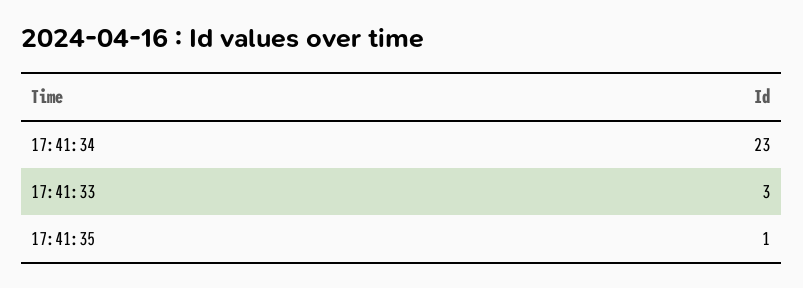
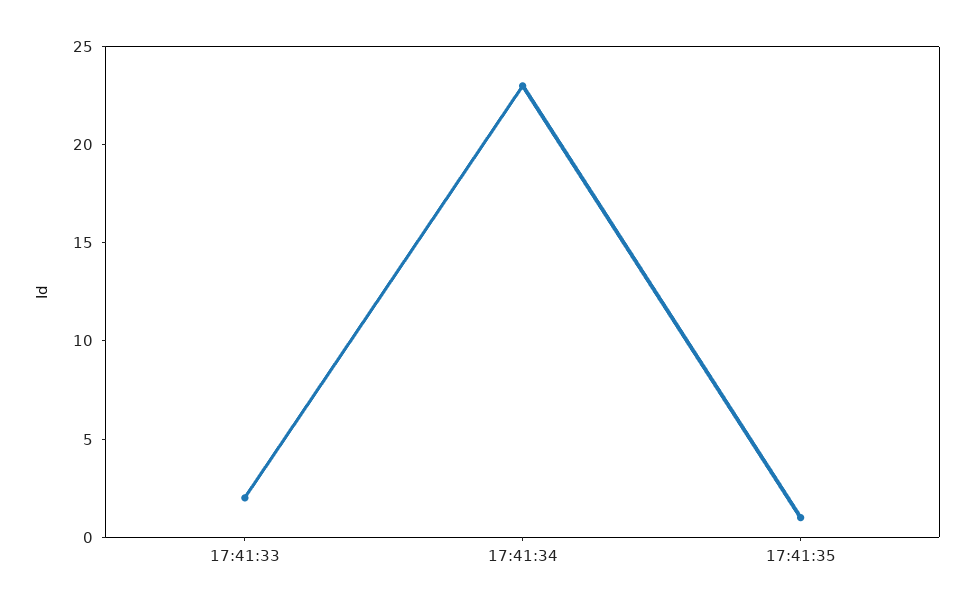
17:41:33: 3 -> 2

